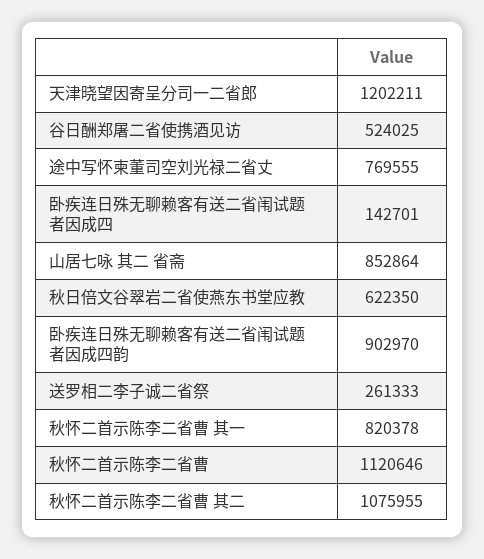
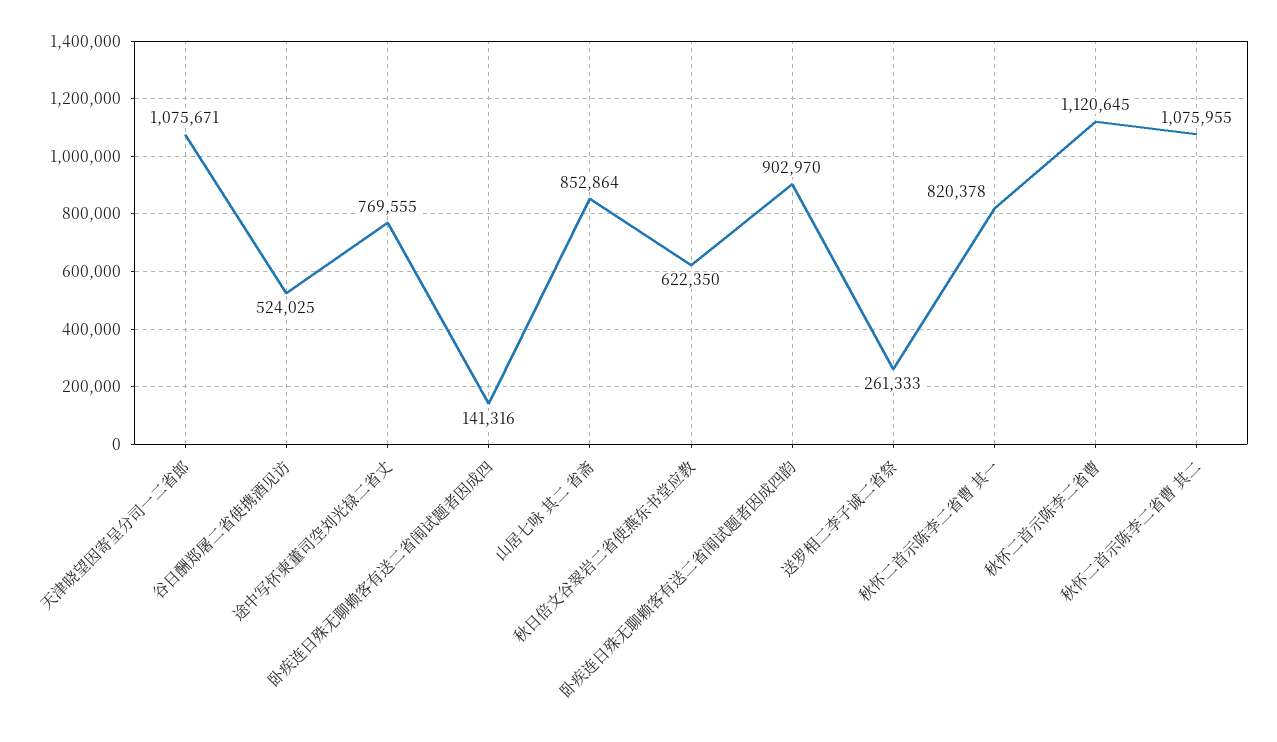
天津晓望因寄呈分司一二省郎: 1202211 -> 1075671
卧疾连日殊无聊赖客有送二省闱试题者因成四: 142701 -> 141316
秋怀二首示陈李二省曹: 1120646 -> 1120645

